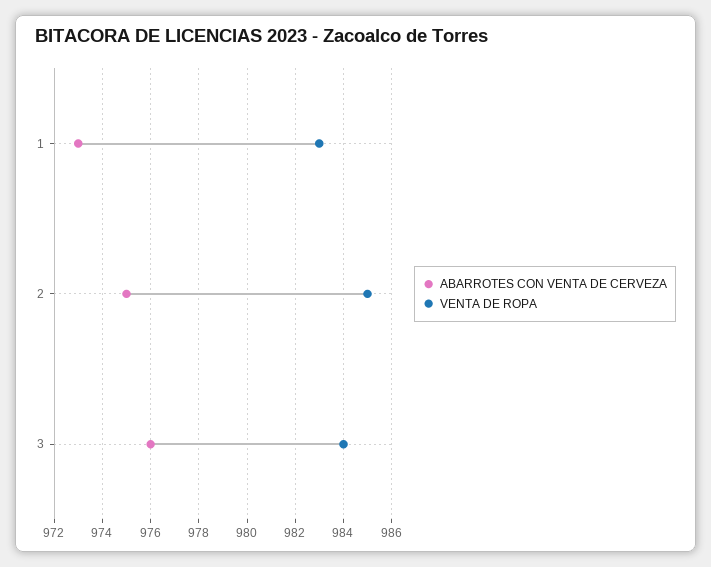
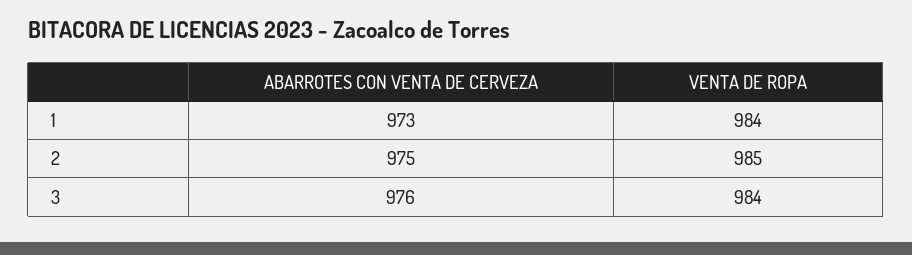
VENTA DE ROPA, 1: 983 -> 984

